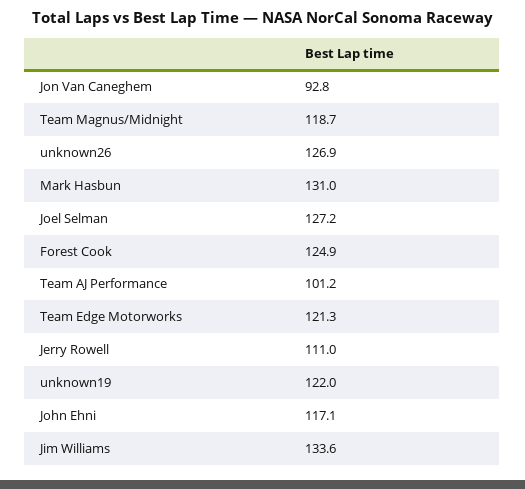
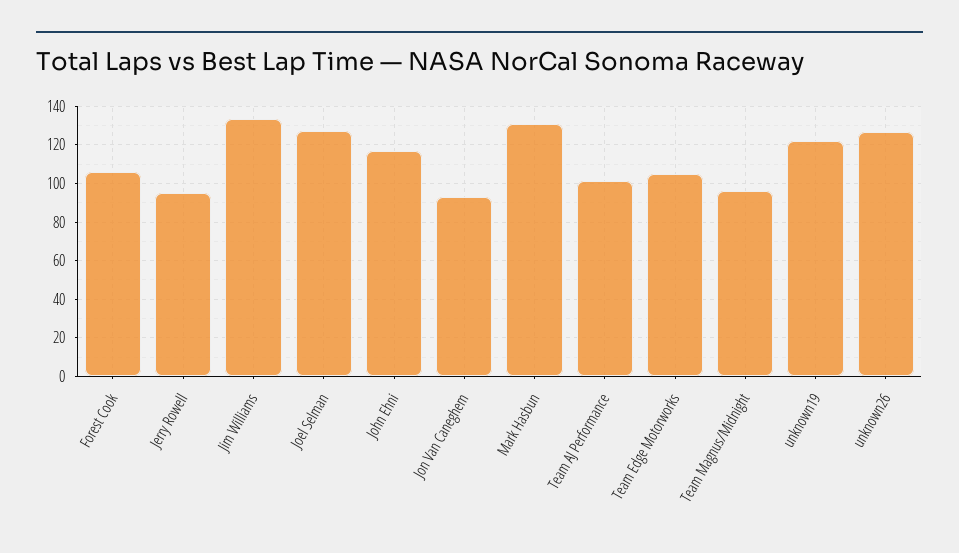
Team Magnus/Midnight: 118.7 -> 95
Forest Cook: 124.9 -> 105
Team Edge Motorworks: 121.3 -> 105
Jerry Rowell: 111 -> 95

